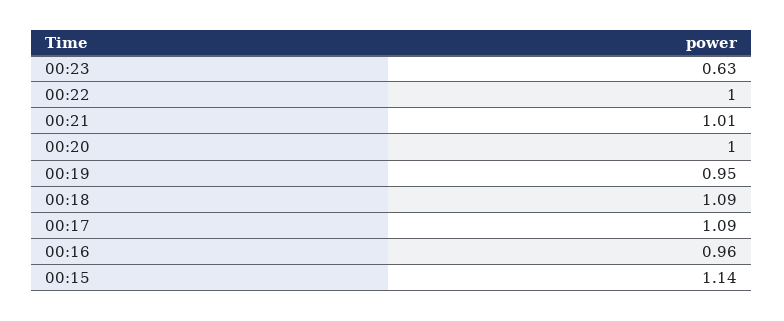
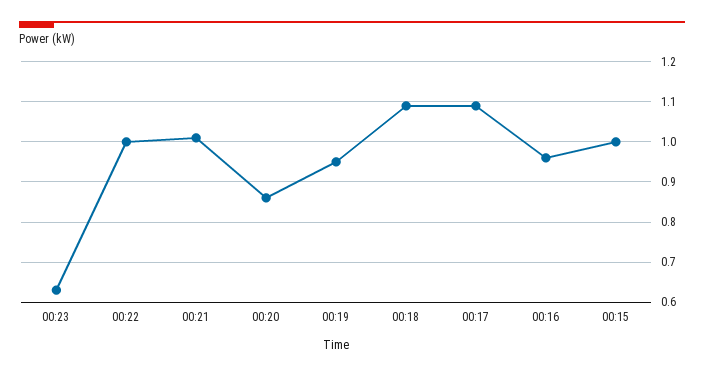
00:20: 1 -> 0.85
00:15: 1.14 -> 1

